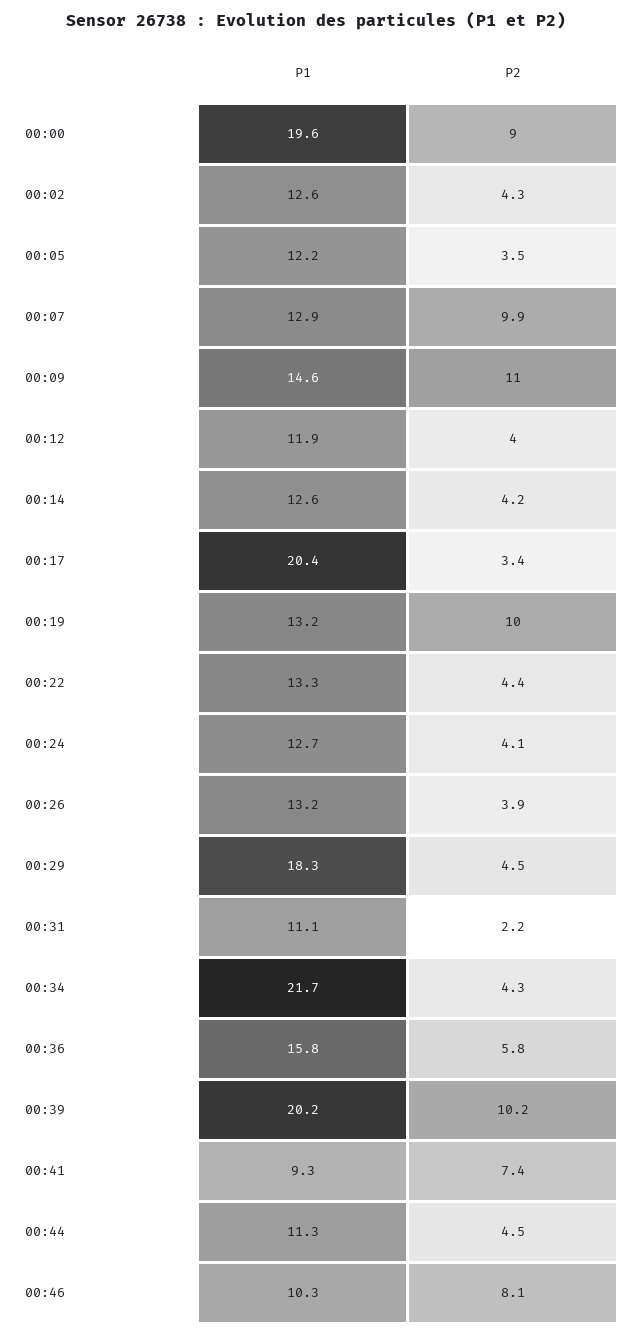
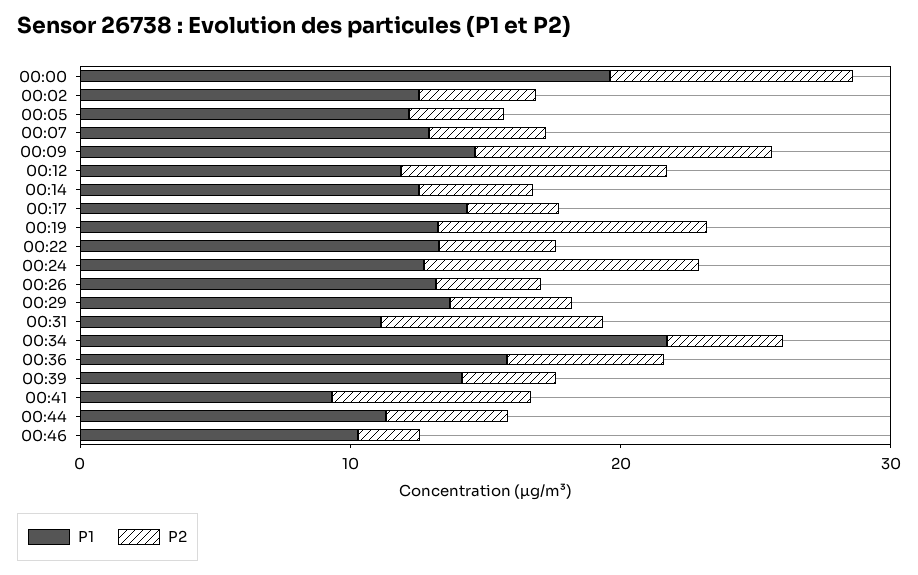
P2, 00:07: 9.9 -> 4
P2, 00:12: 4 -> 10
P1, 00:17: 20.4 -> 14
P2, 00:24: 4.1 -> 10
P1, 00:29: 18.3 -> 14
P2, 00:31: 2.2 -> 8
P1, 00:39: 20.2 -> 14
P2, 00:39: 10.2 -> 4
P2, 00:46: 8.1 -> 2

